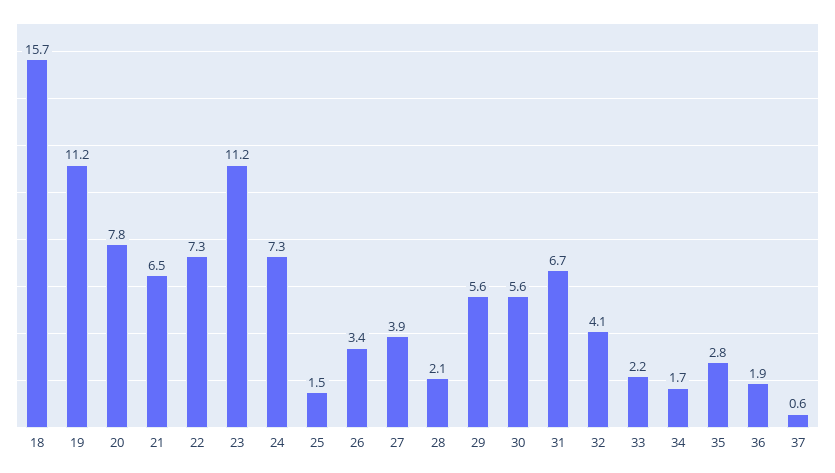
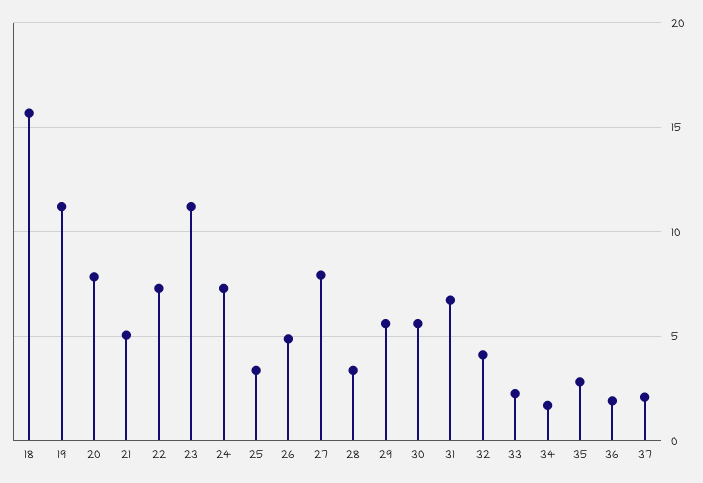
21: 6.5 -> 5
25: 1.5 -> 3.5
26: 3.4 -> 5
27: 3.9 -> 8
28: 2.1 -> 3.5
37: 0.6 -> 2

